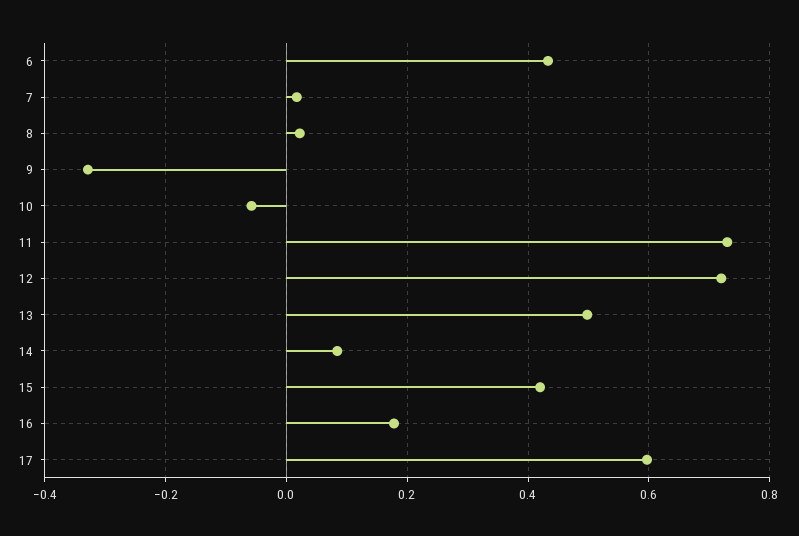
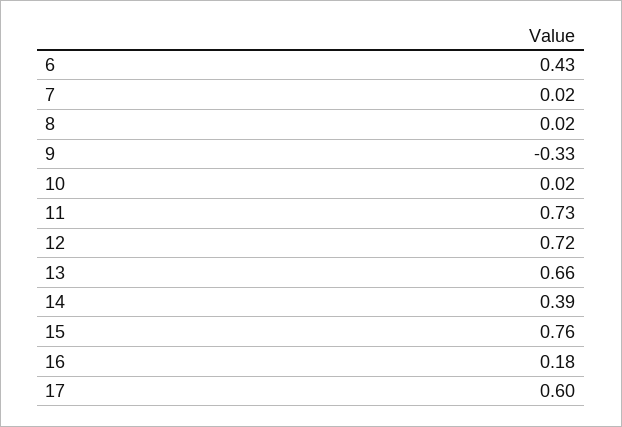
10: -0.06 -> 0.02
13: 0.5 -> 0.66
14: 0.08 -> 0.39
15: 0.42 -> 0.76

